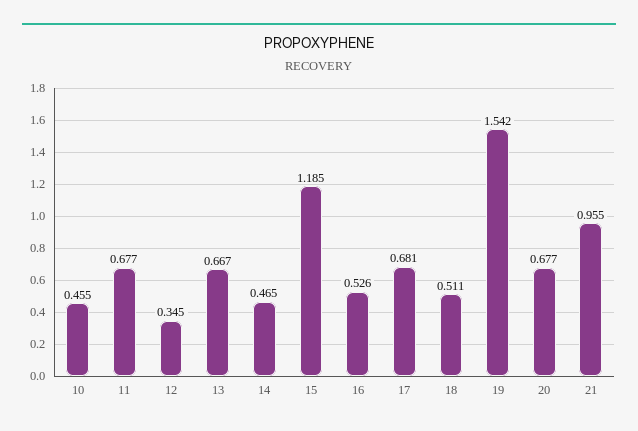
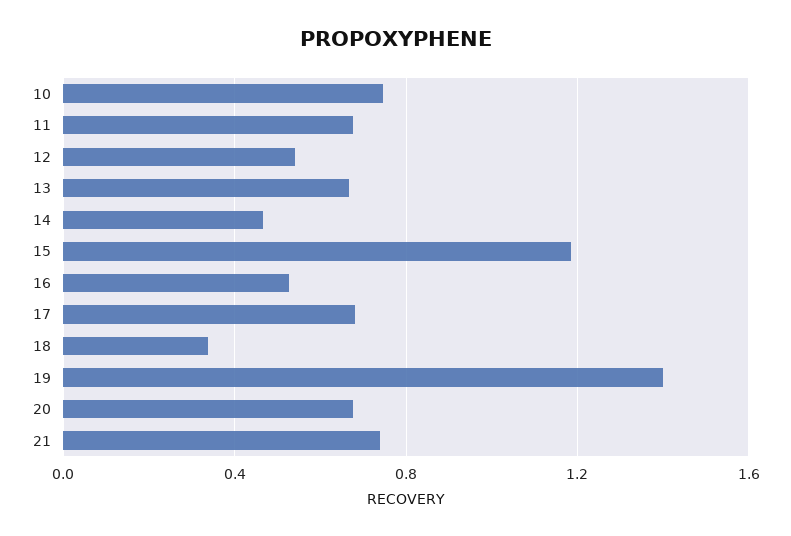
10: 0.455 -> 0.75
12: 0.345 -> 0.55
18: 0.511 -> 0.35
19: 1.542 -> 1.4
21: 0.955 -> 0.75

